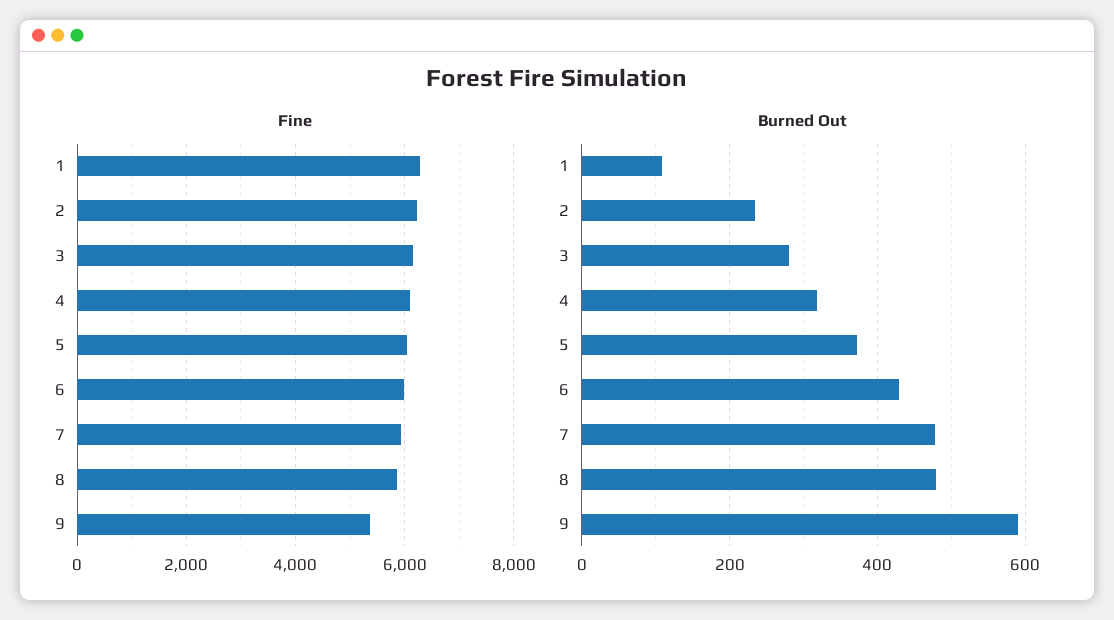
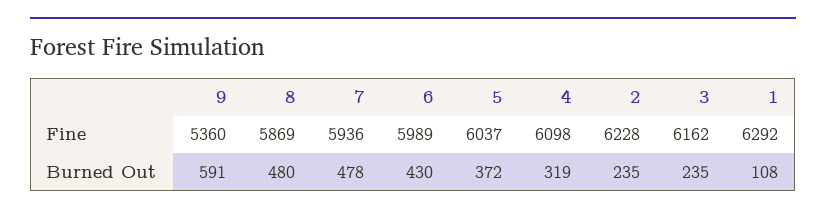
Burned Out, 3: 280 -> 235

